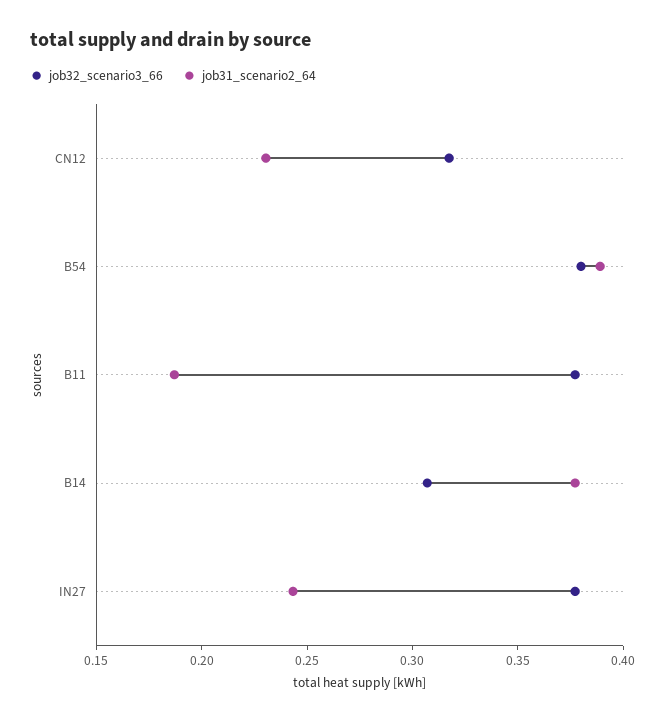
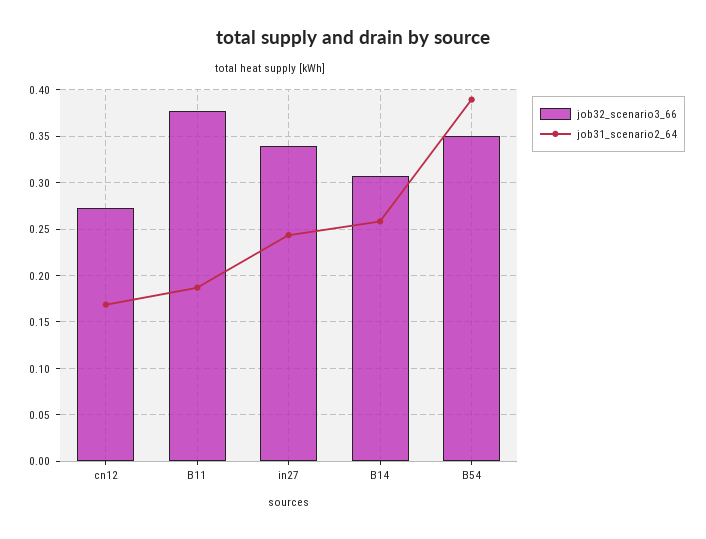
job32_scenario3_66, CN12: 0.32 -> 0.27
job31_scenario2_64, CN12: 0.23 -> 0.17
job32_scenario3_66, B54: 0.38 -> 0.35
job31_scenario2_64, B14: 0.38 -> 0.26
job32_scenario3_66, IN27: 0.38 -> 0.34

